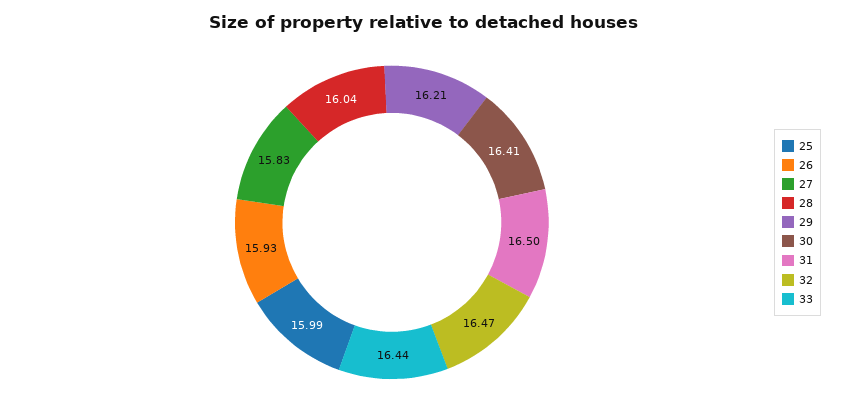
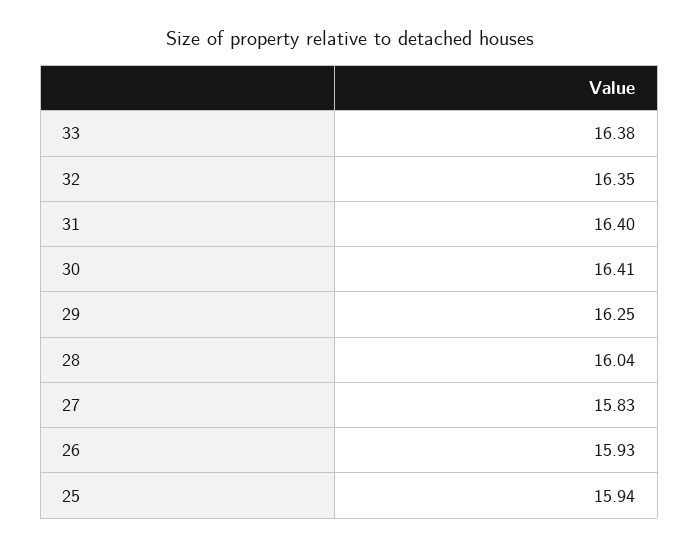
25: 15.99 -> 15.94
29: 16.21 -> 16.25
31: 16.5 -> 16.4
32: 16.47 -> 16.35
33: 16.44 -> 16.38

